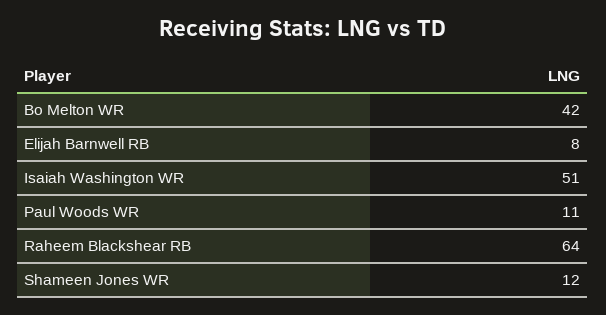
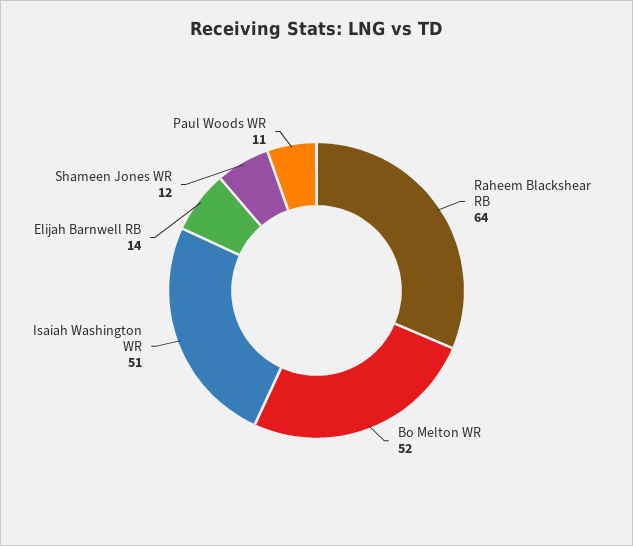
Bo Melton WR: 42 -> 52
Elijah Barnwell RB: 8 -> 14

